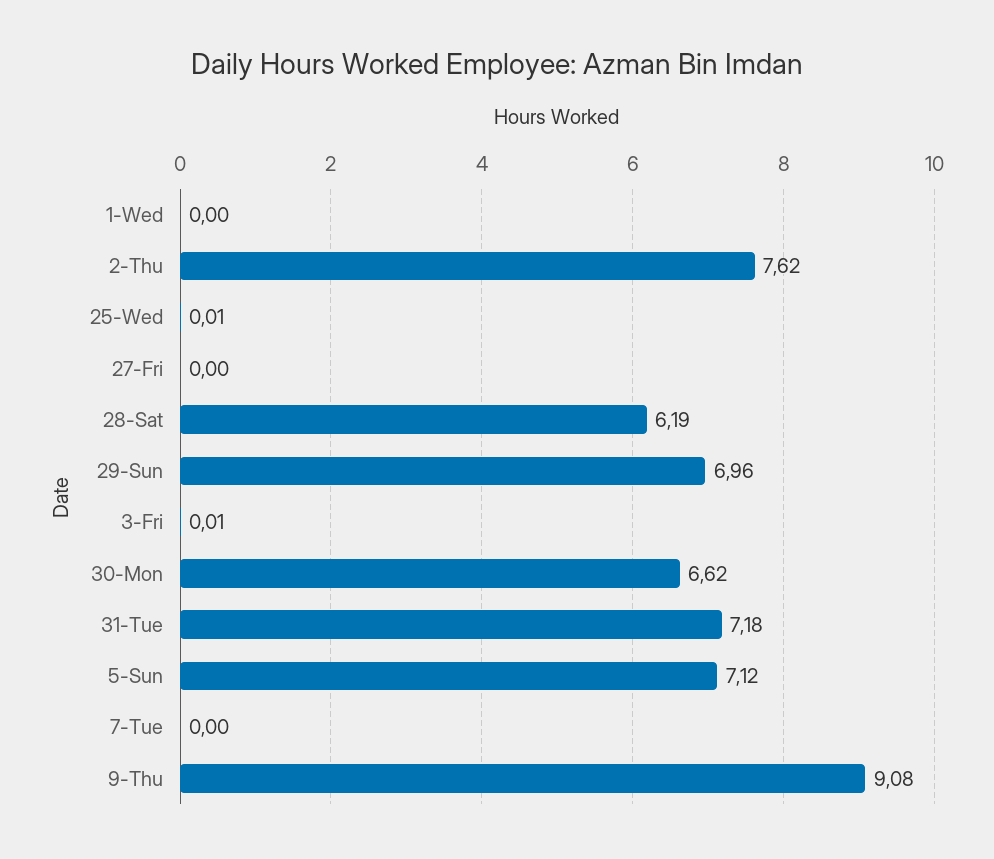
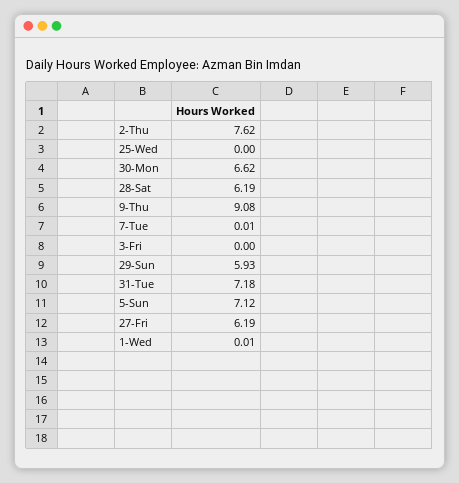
1-Wed: 0 -> 0.01
25-Wed: 0.01 -> 0
27-Fri: 0 -> 6.19
29-Sun: 6.96 -> 5.93
3-Fri: 0.01 -> 0
7-Tue: 0 -> 0.01

